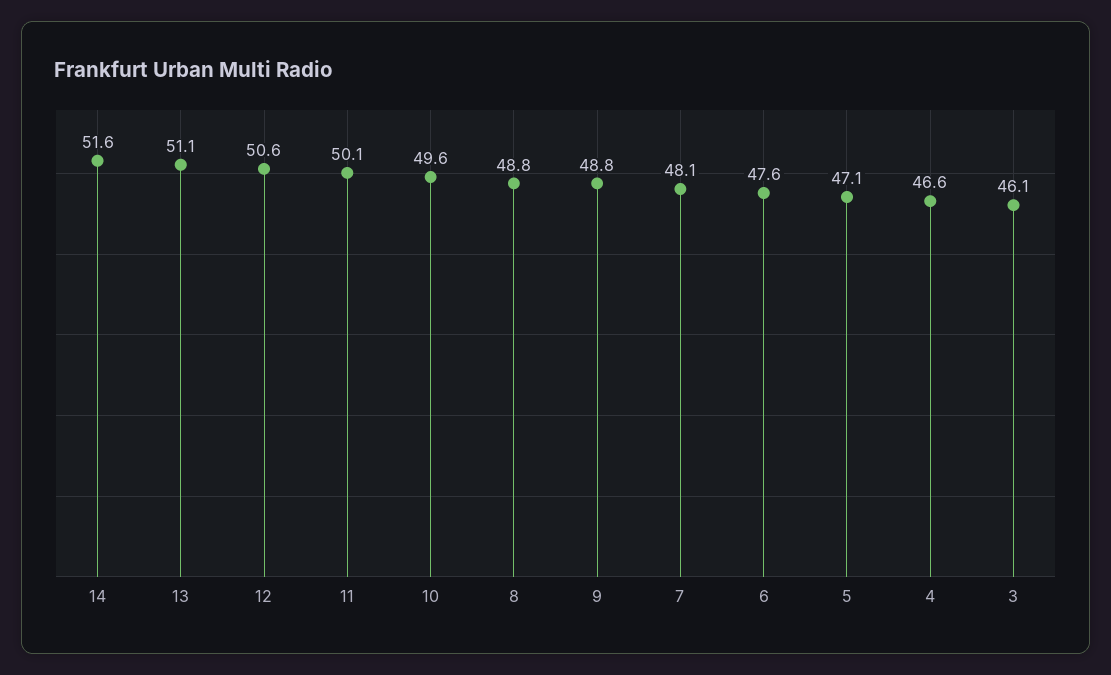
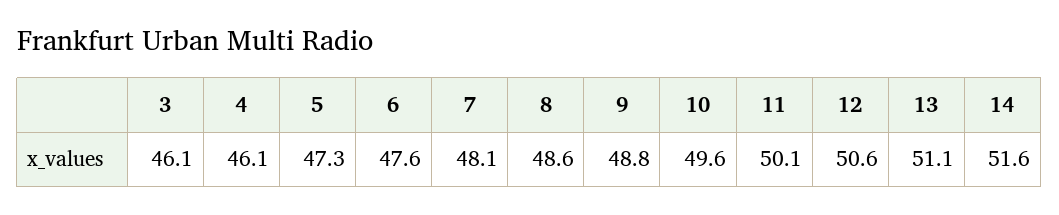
8: 48.8 -> 48.6
5: 47.1 -> 47.3
4: 46.6 -> 46.1

